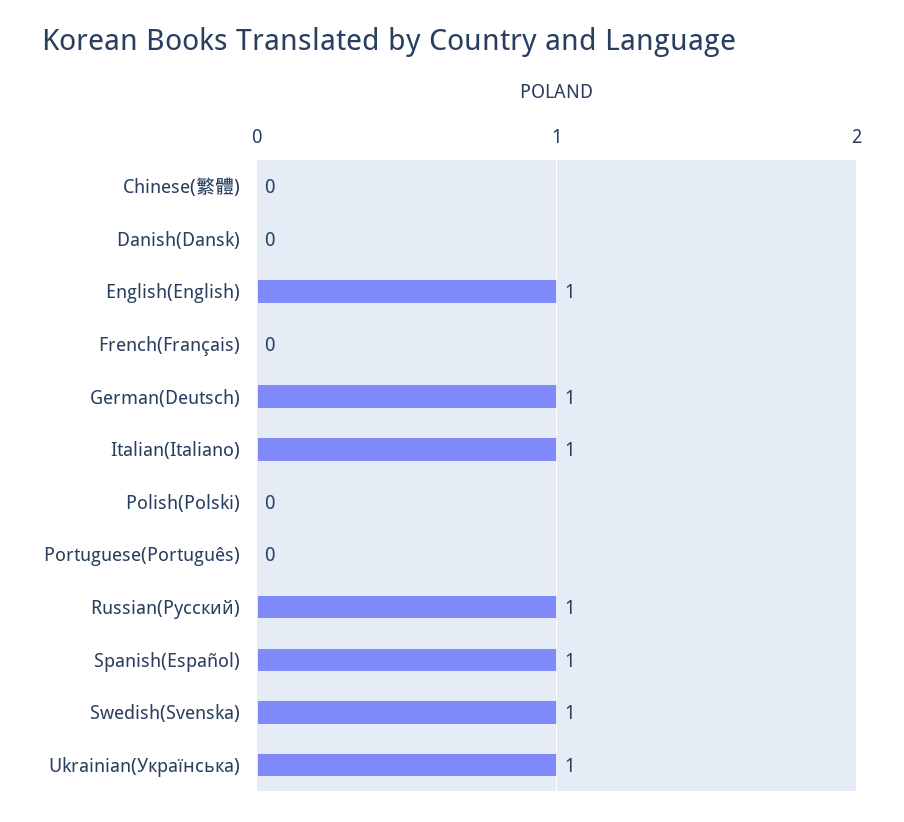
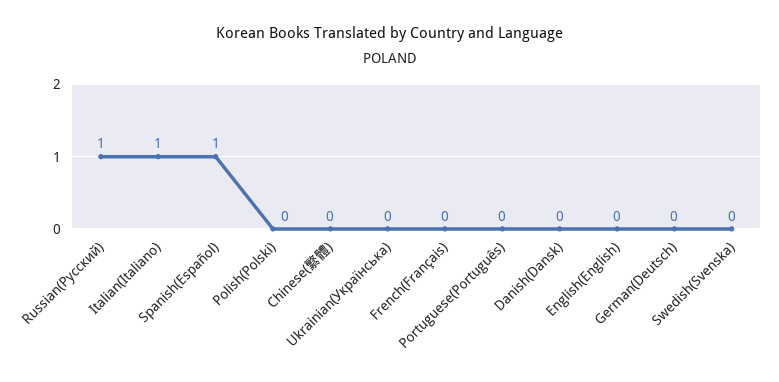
English(English): 1 -> 0
German(Deutsch): 1 -> 0
Swedish(Svenska): 1 -> 0
Ukrainian(Українська): 1 -> 0

